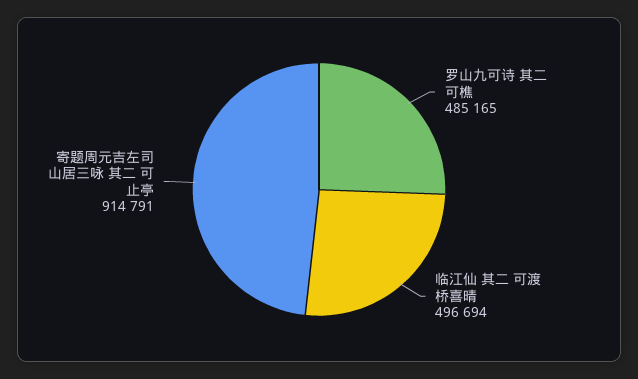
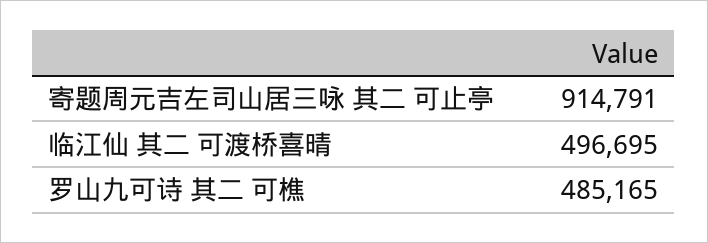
临江仙 其二 可渡桥喜晴: 496694 -> 496695

